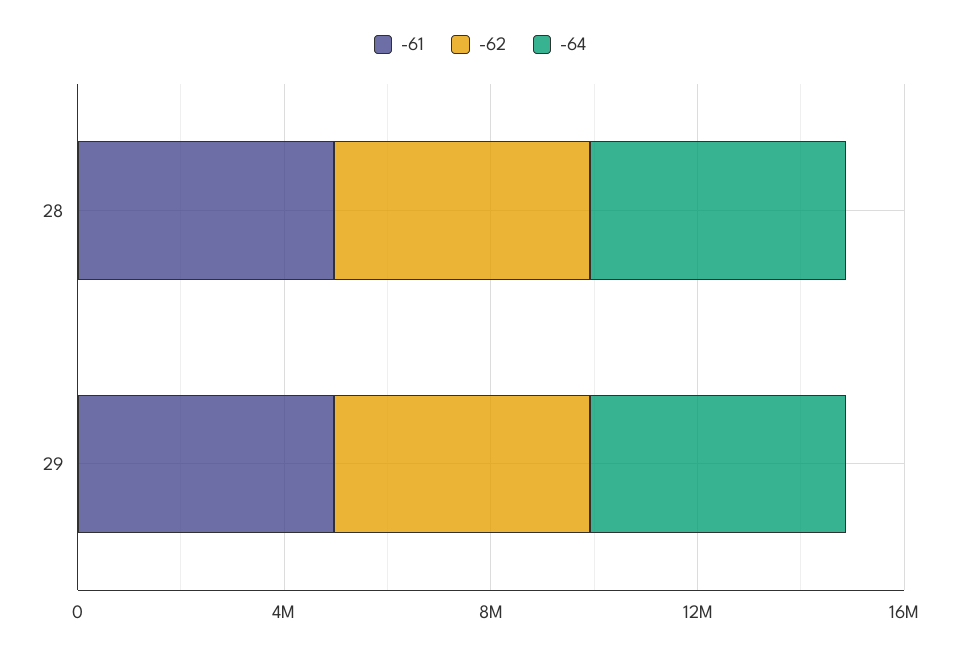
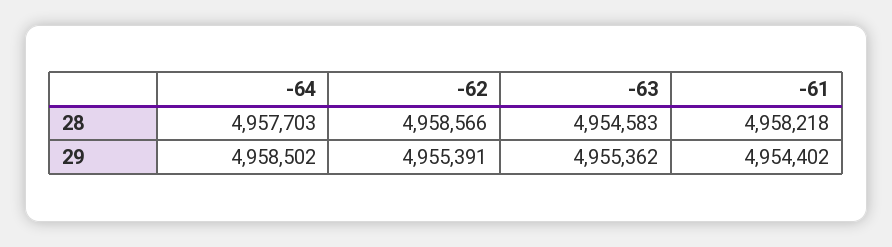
-63, 28: none -> 4954583
-63, 29: none -> 4955362

